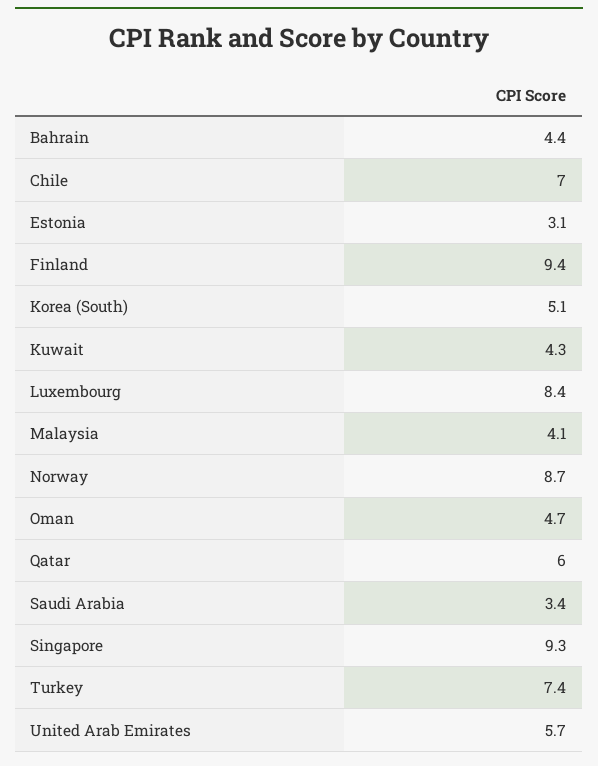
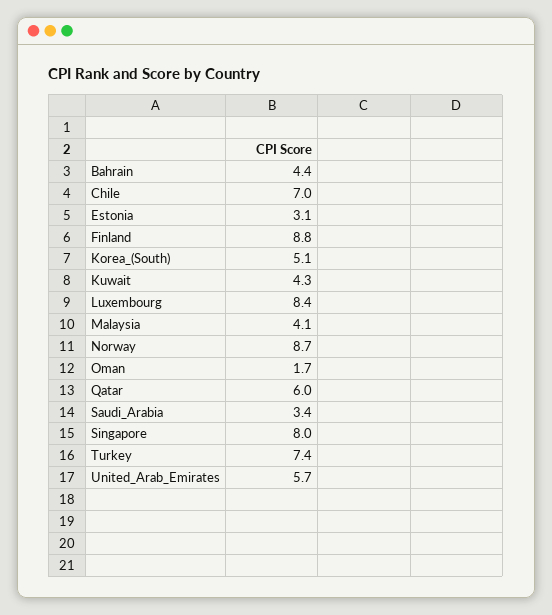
Finland: 9.4 -> 8.8
Oman: 4.7 -> 1.7
Singapore: 9.3 -> 8

